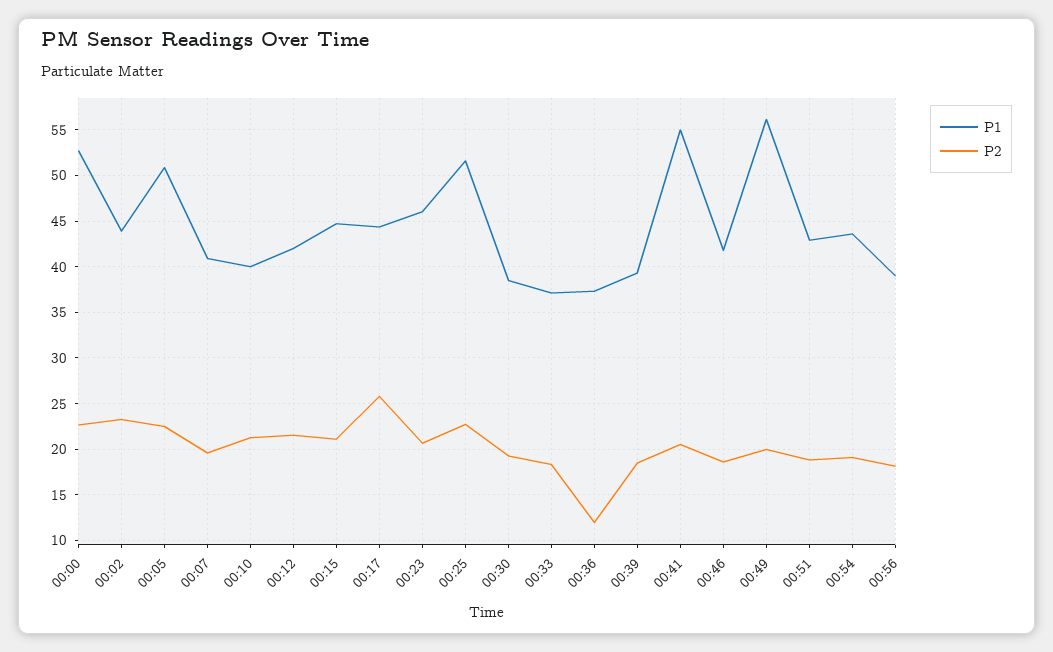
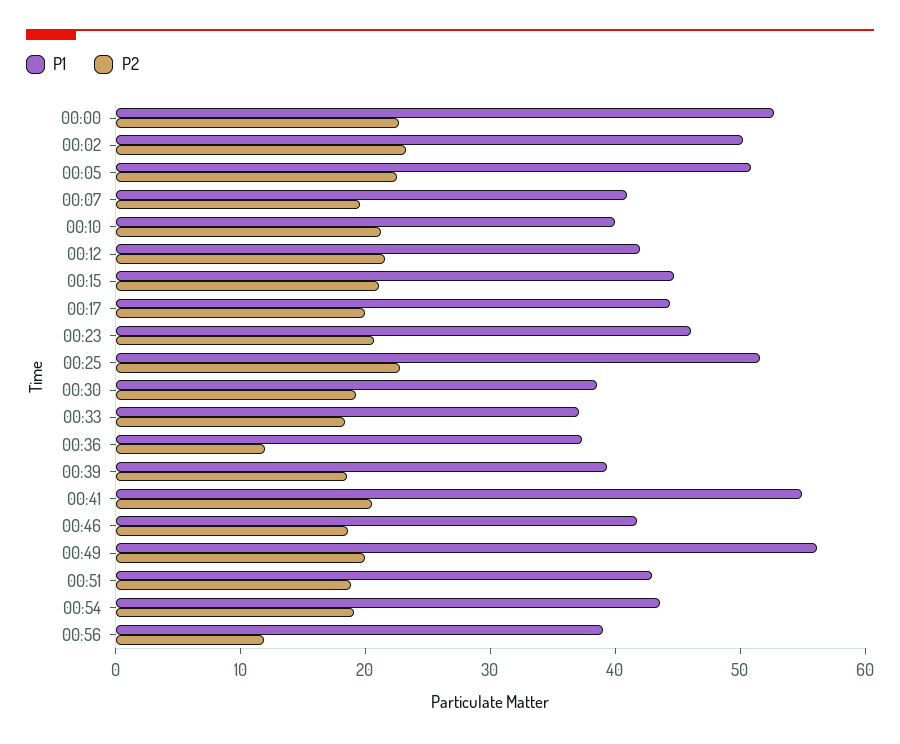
P1, 00:02: 44 -> 50
P2, 00:17: 26 -> 20
P2, 00:56: 18 -> 12

